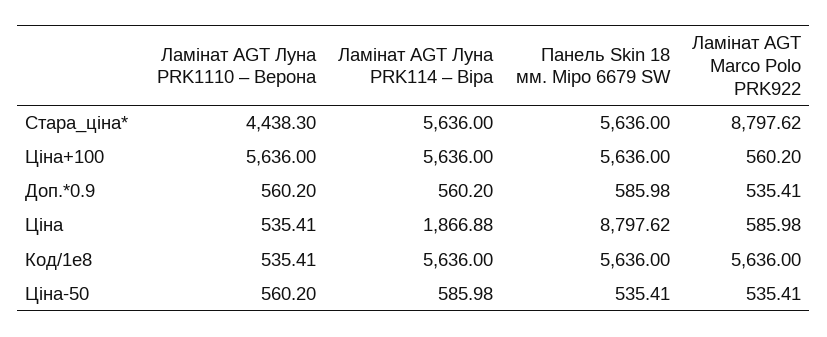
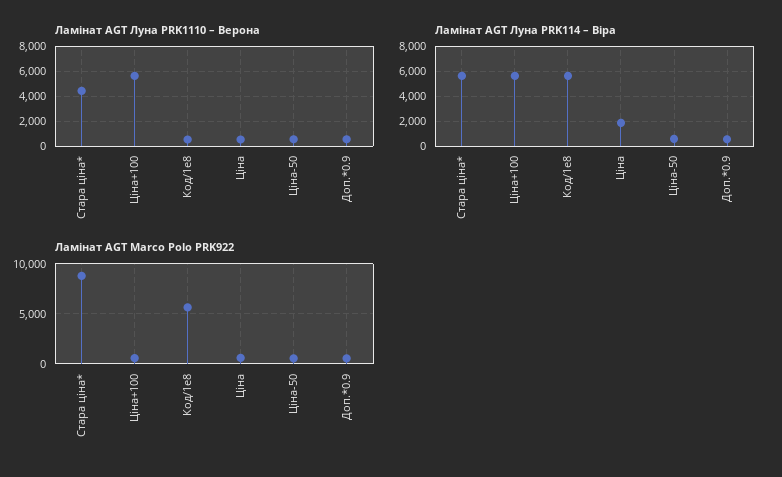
Панель Skin 18 мм. Міро 6679 SW, Стара_ціна*: 5636 -> none
Панель Skin 18 мм. Міро 6679 SW, Ціна+100: 5636 -> none
Панель Skin 18 мм. Міро 6679 SW, Доп.*0.9: 585.98 -> none
Панель Skin 18 мм. Міро 6679 SW, Ціна: 8797.62 -> none
Панель Skin 18 мм. Міро 6679 SW, Код/1e8: 5636 -> none
Панель Skin 18 мм. Міро 6679 SW, Ціна-50: 535.41 -> none

